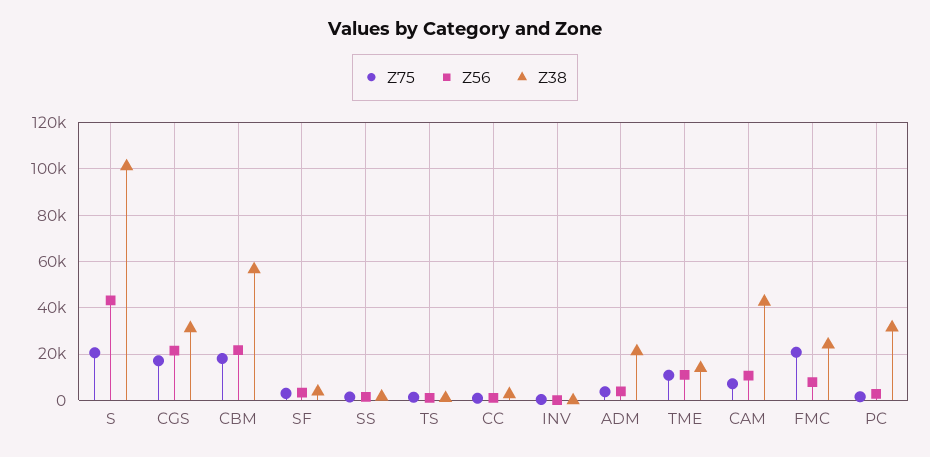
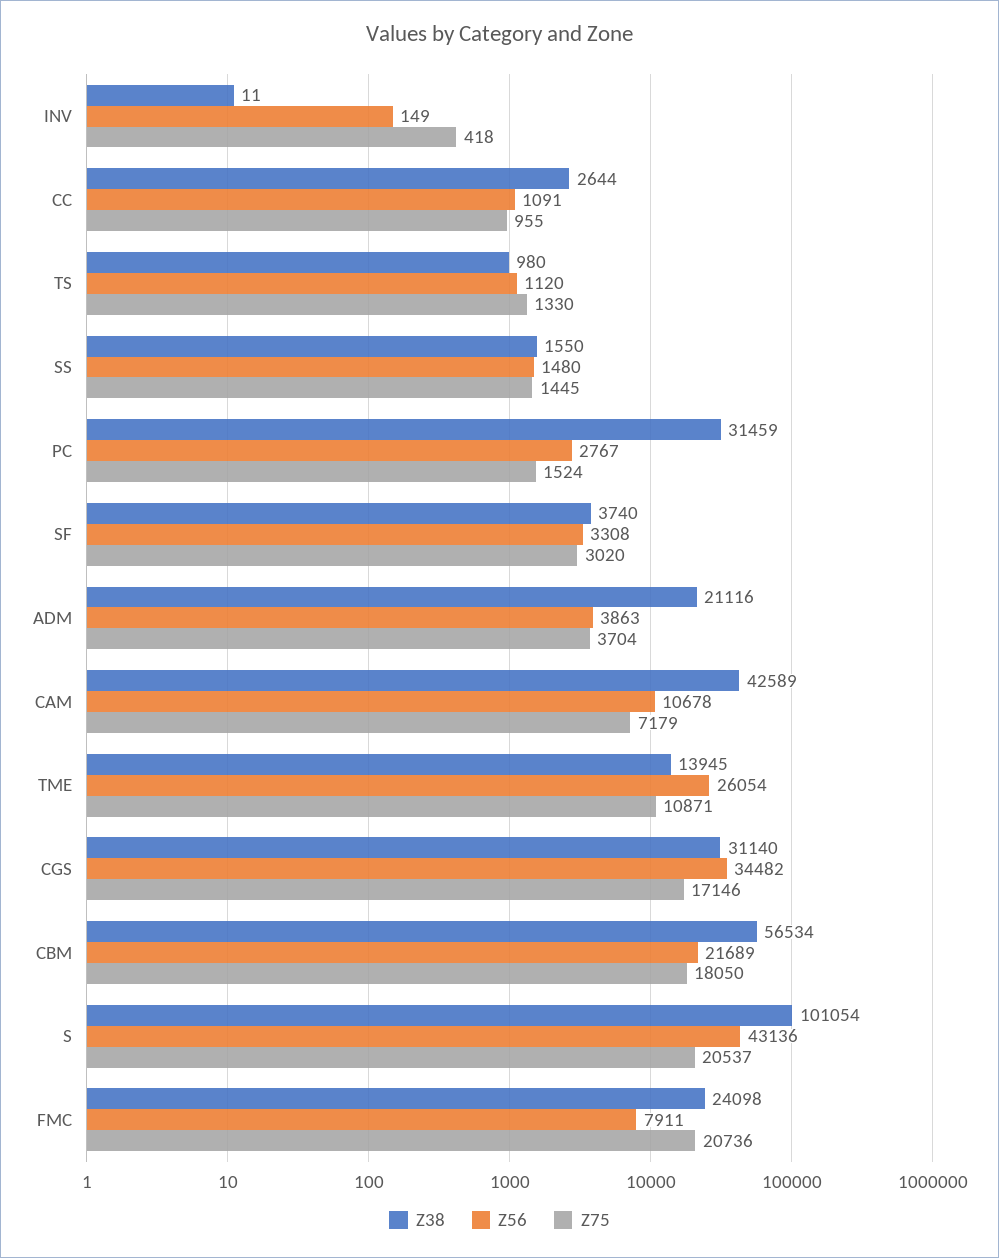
Z56, CGS: 20000 -> 34482
Z56, TME: 10000 -> 26054

